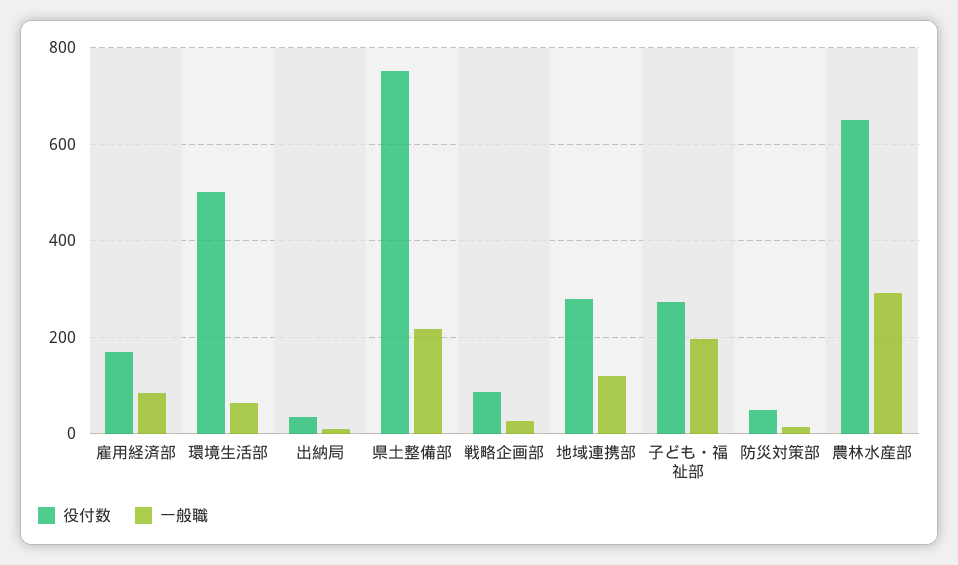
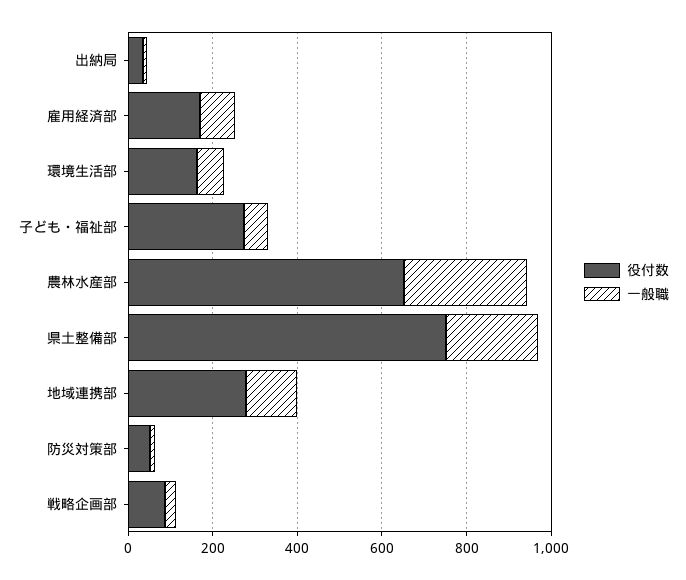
役付数, 環境生活部: 500 -> 150
一般職, 子ども・福祉部: 200 -> 50

